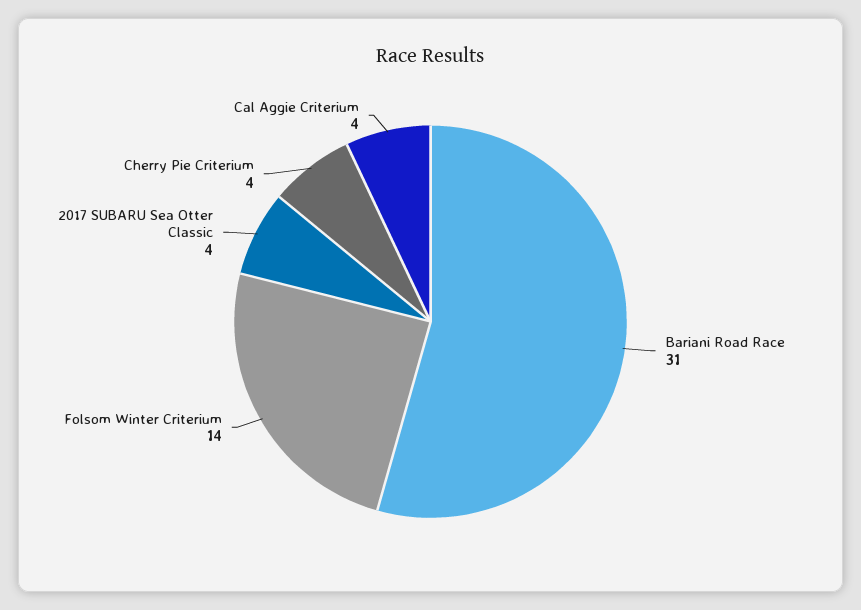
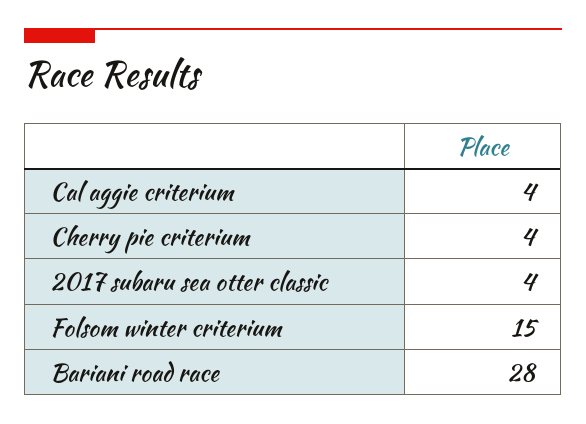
Bariani Road Race: 31 -> 28
Folsom Winter Criterium: 14 -> 15

